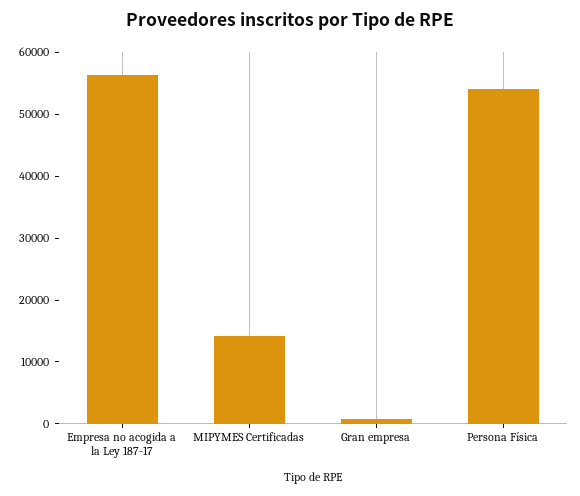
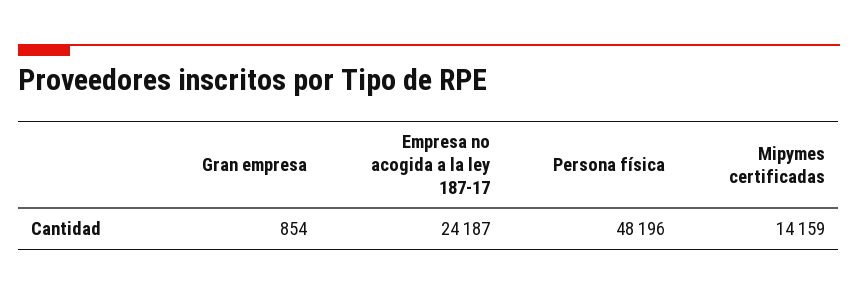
Empresa no acogida a la Ley 187-17: 56000 -> 24187
Persona Física: 54000 -> 48196

